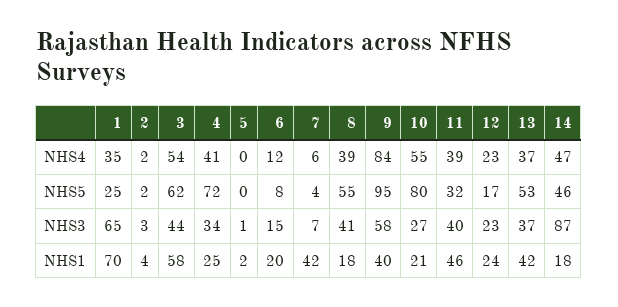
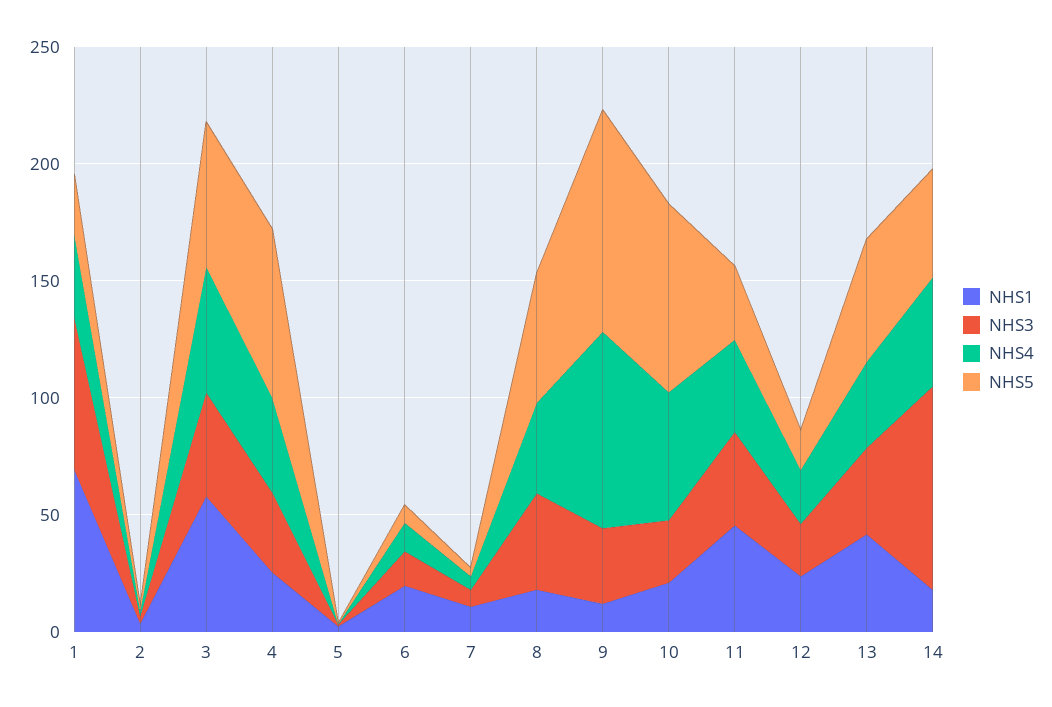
NHS3, 9: 58 -> 30
NHS1, 7: 42 -> 10
NHS1, 9: 40 -> 10

